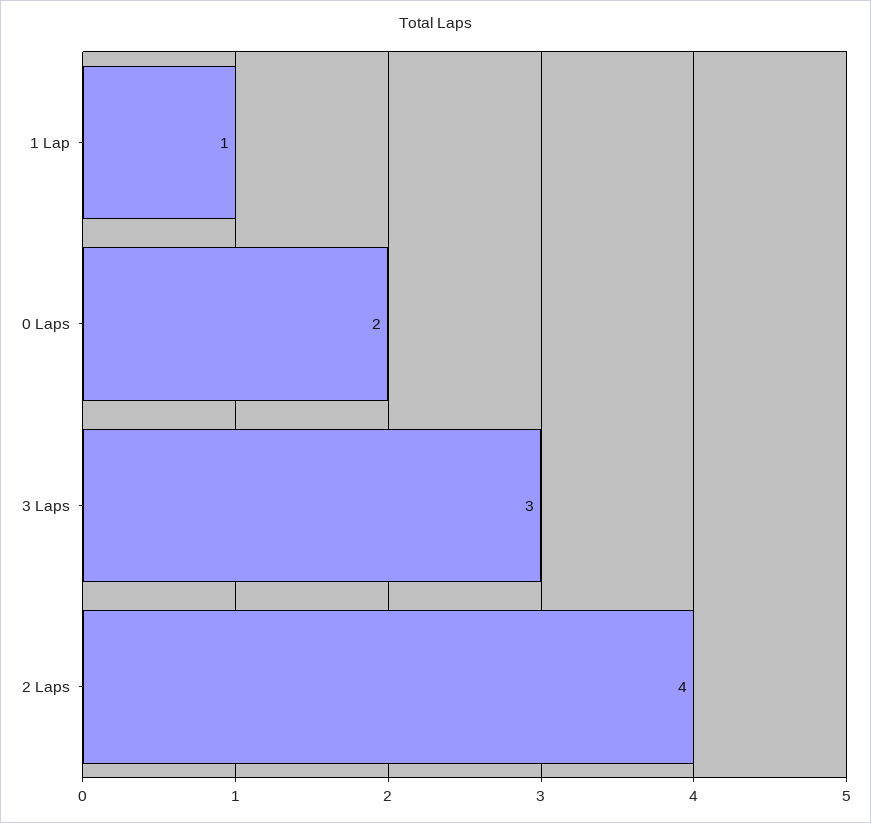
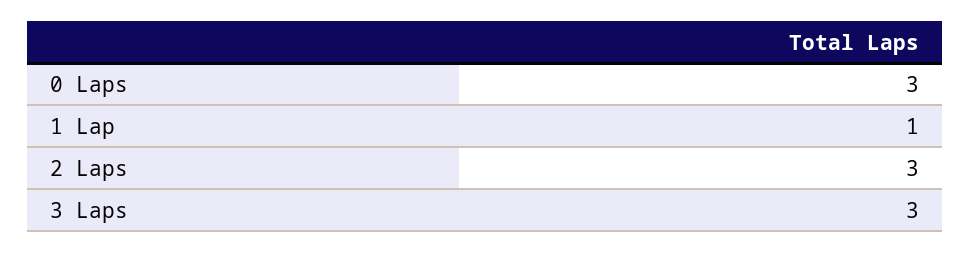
0 Laps: 2 -> 3
2 Laps: 4 -> 3

